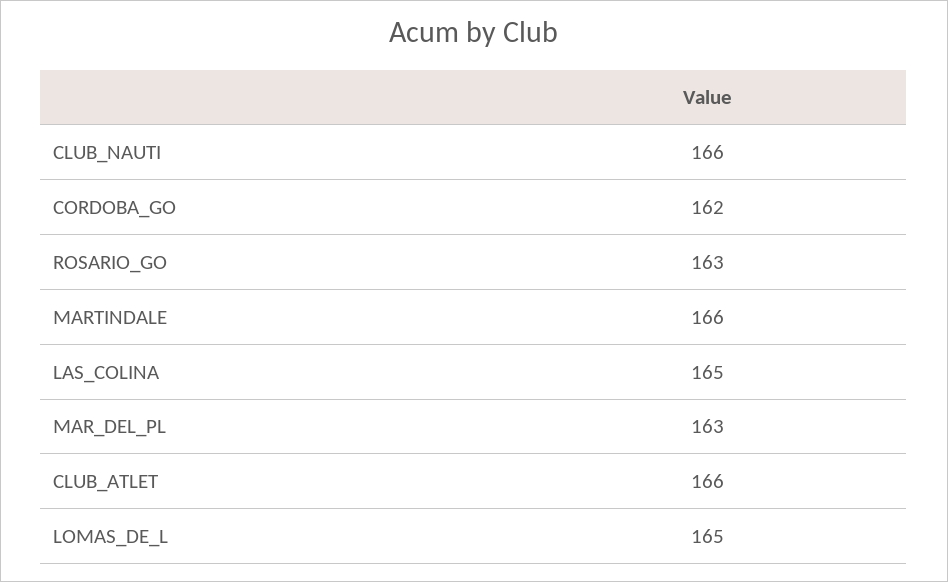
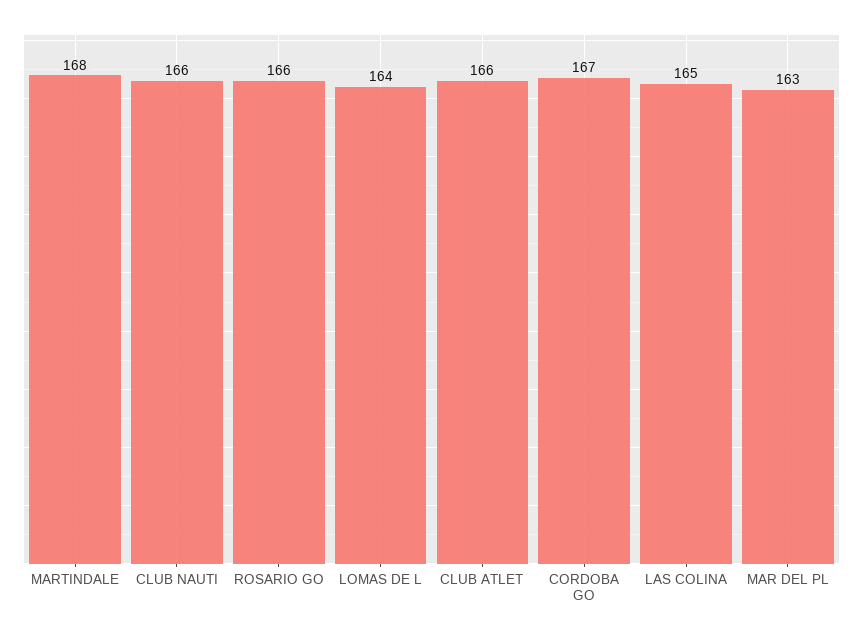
CORDOBA_GO: 162 -> 167
ROSARIO_GO: 163 -> 166
MARTINDALE: 166 -> 168
LOMAS_DE_L: 165 -> 164

